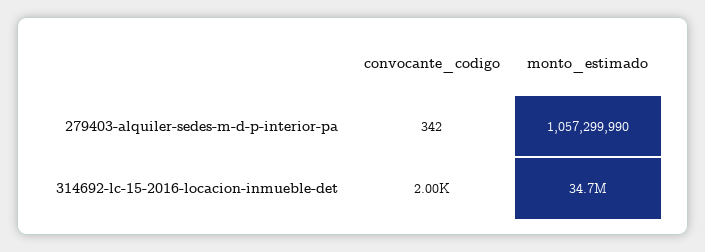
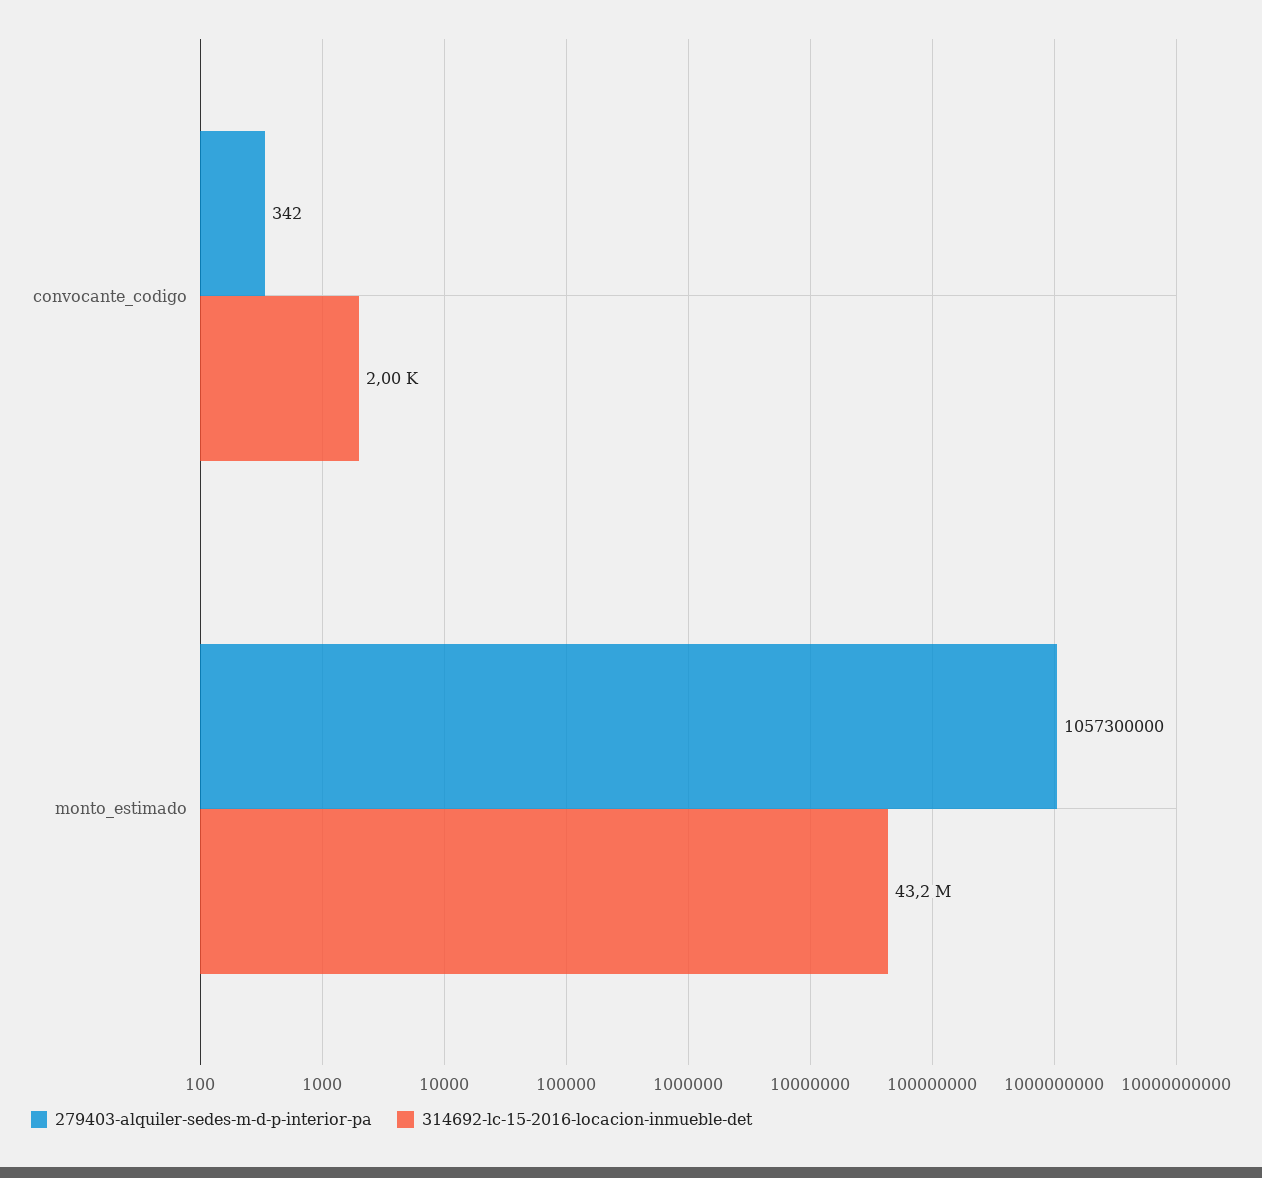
279403-alquiler-sedes-m-d-p-interior-pa, monto_estimado: 1057299990 -> 1057300000
314692-lc-15-2016-locacion-inmueble-det, monto_estimado: 34700000 -> 43200000

